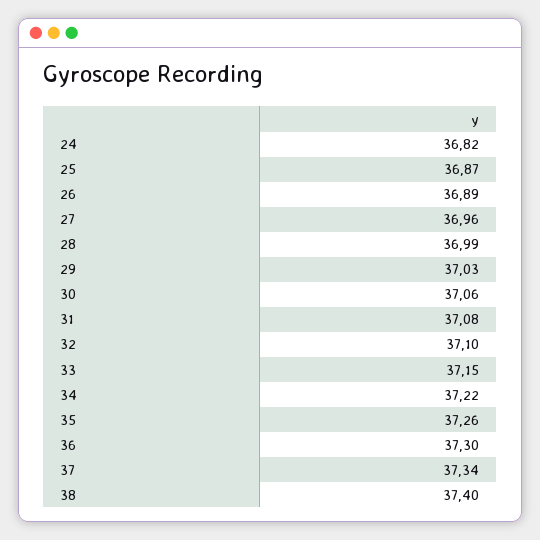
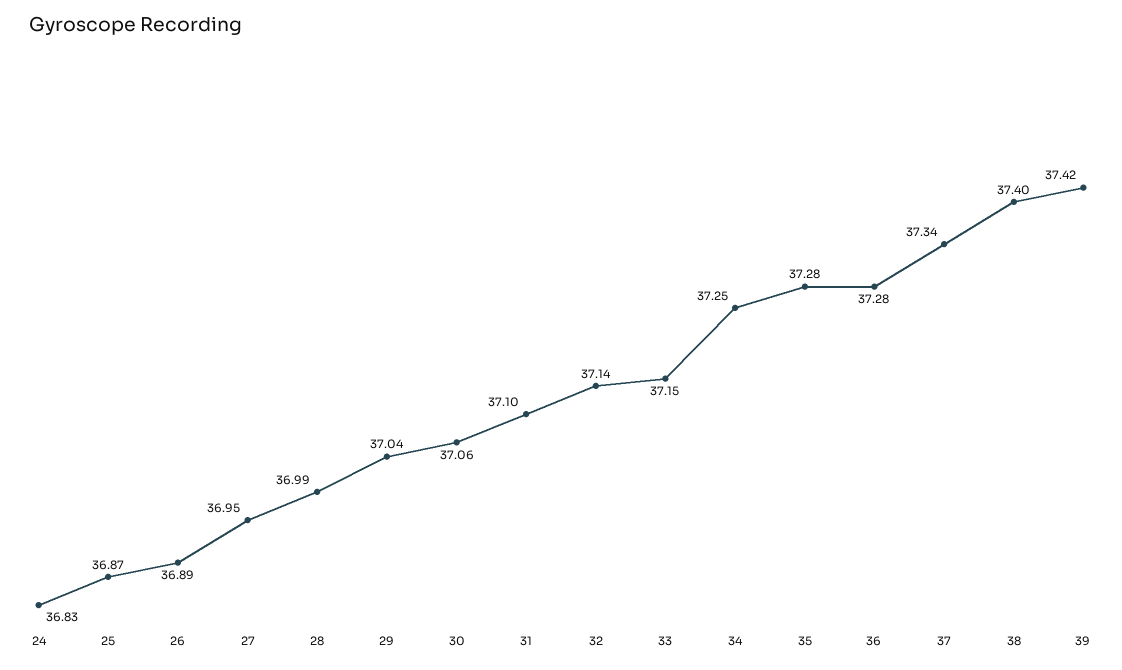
24: 36.82 -> 36.83
27: 36.96 -> 36.95
29: 37.03 -> 37.04
31: 37.08 -> 37.1
32: 37.1 -> 37.14
34: 37.22 -> 37.25
35: 37.26 -> 37.28
36: 37.3 -> 37.28
39: none -> 37.42

